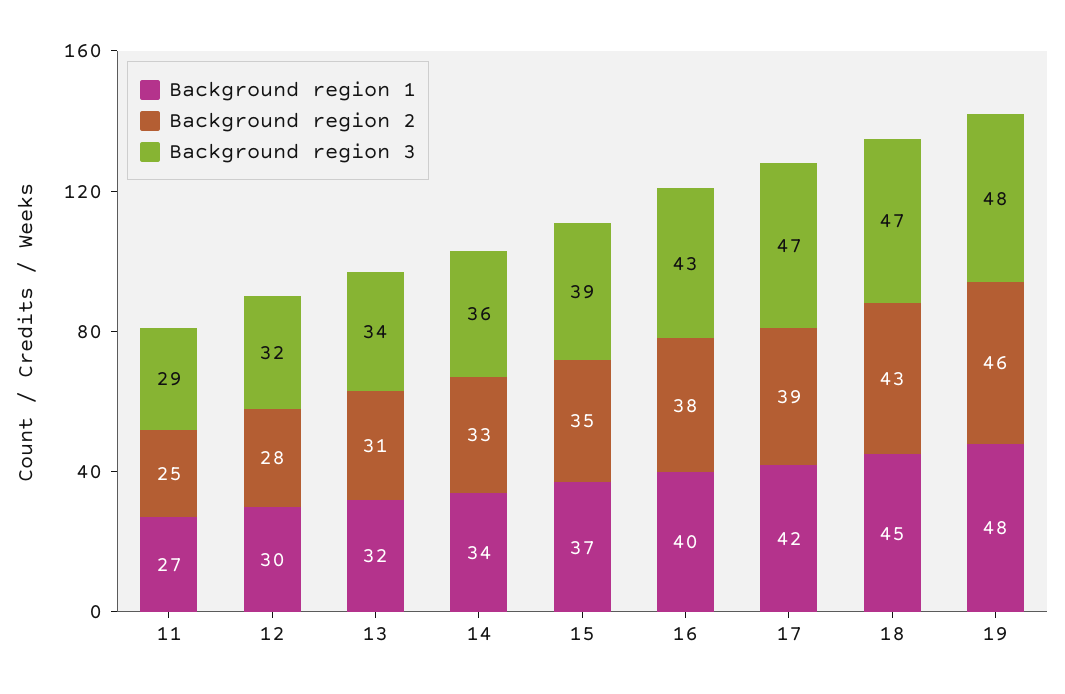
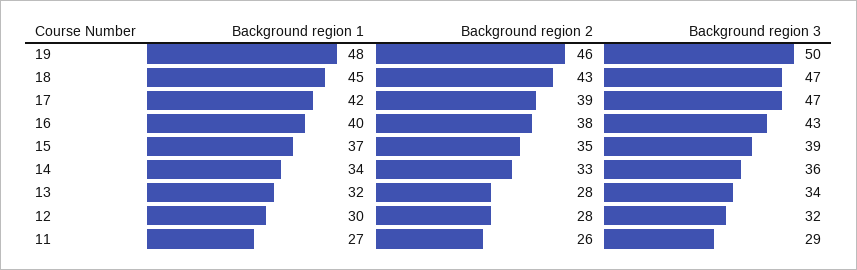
Background region 2, 11: 25 -> 26
Background region 2, 13: 31 -> 28
Background region 3, 19: 48 -> 50

